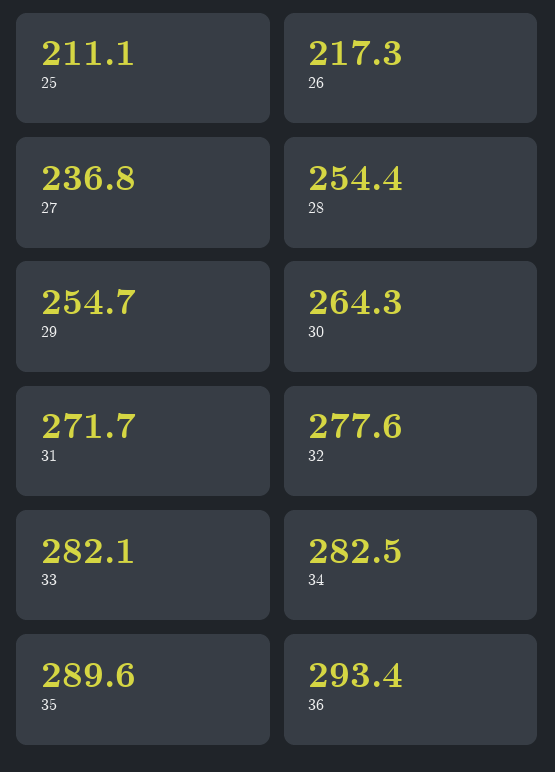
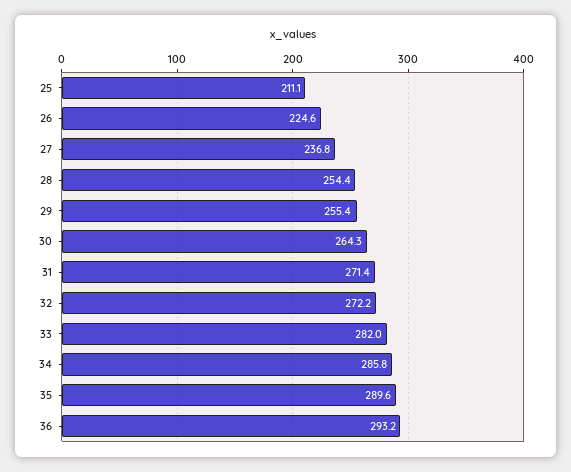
26: 217.3 -> 224.6
29: 254.7 -> 255.4
31: 271.7 -> 271.4
32: 277.6 -> 272.2
33: 282.1 -> 282
34: 282.5 -> 285.8
36: 293.4 -> 293.2

